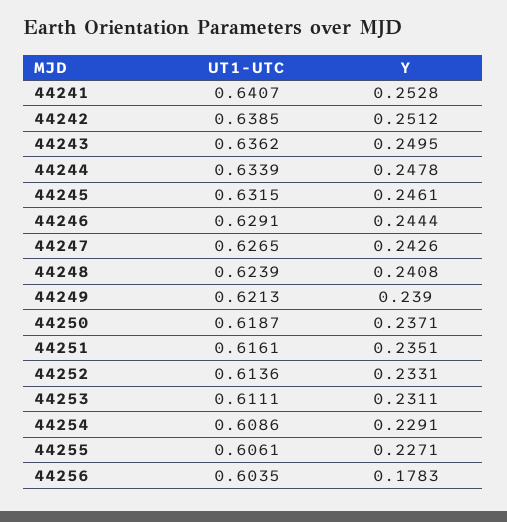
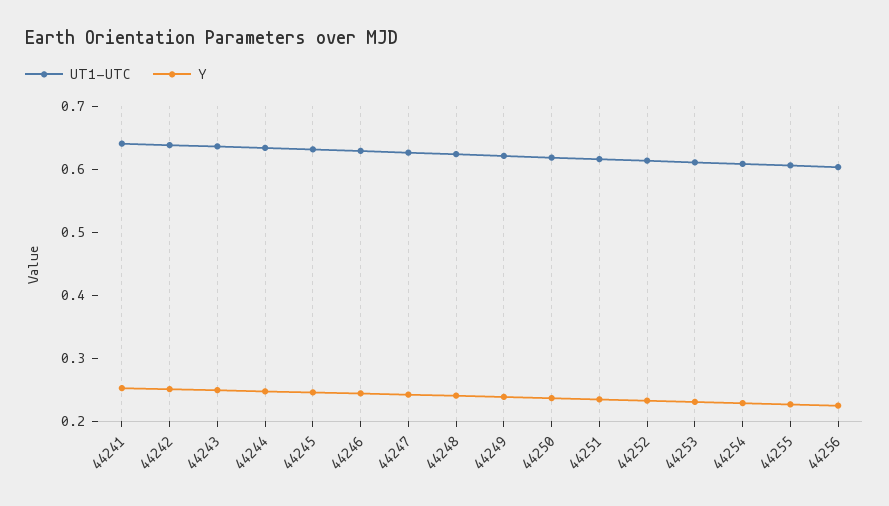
Y, 44256: 0.1783 -> 0.22

